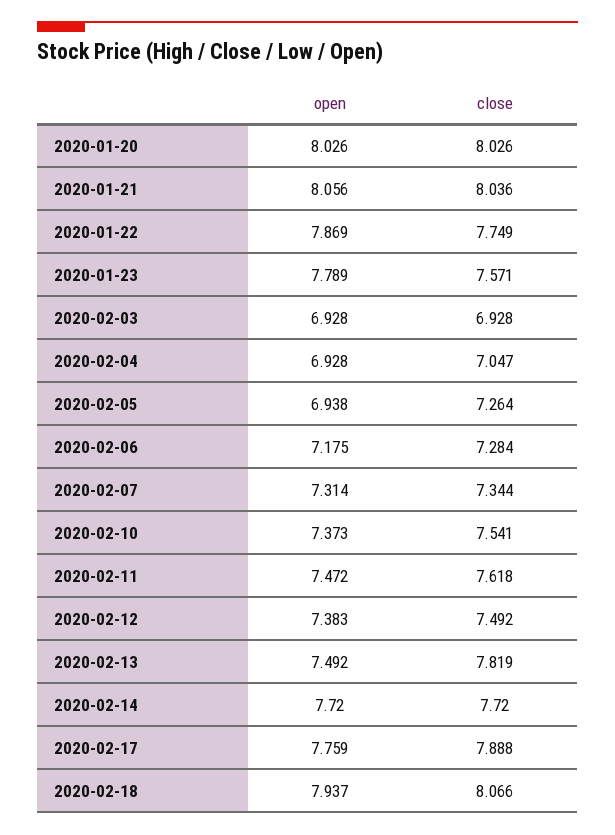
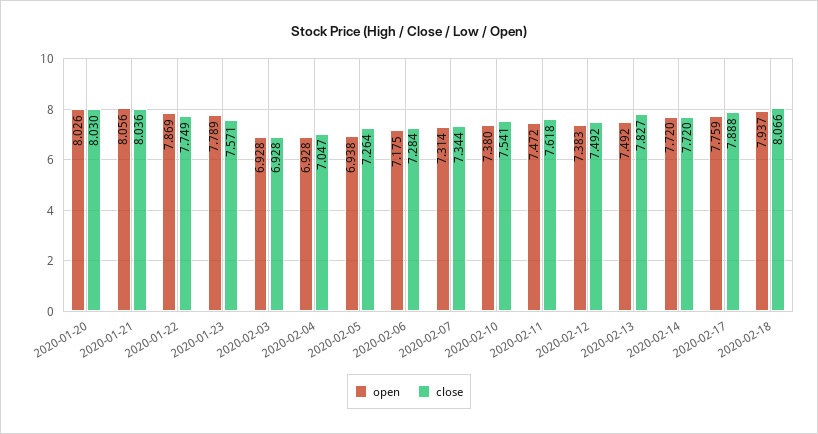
close, 2020-01-20: 8.026 -> 8.03
open, 2020-02-10: 7.373 -> 7.38
close, 2020-02-13: 7.819 -> 7.827

